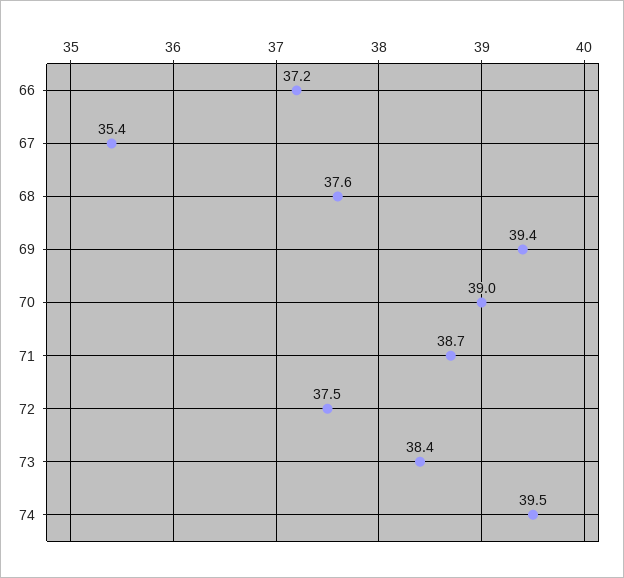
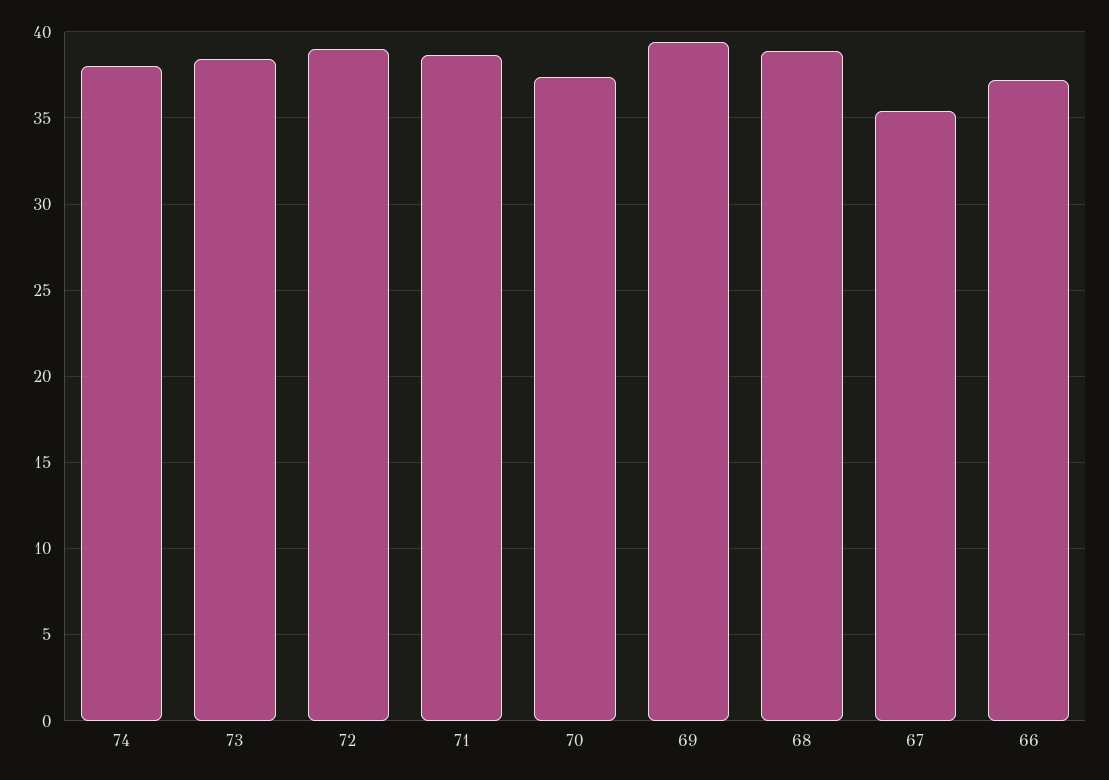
68: 37.6 -> 39
70: 39 -> 37.5
72: 37.5 -> 39
74: 39.5 -> 38

